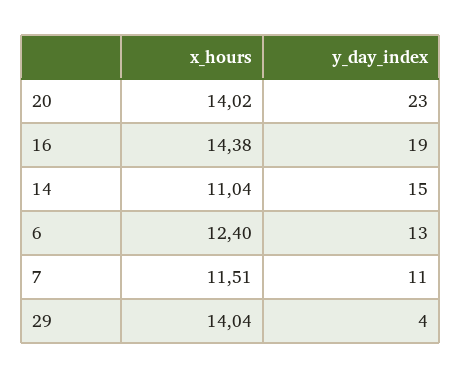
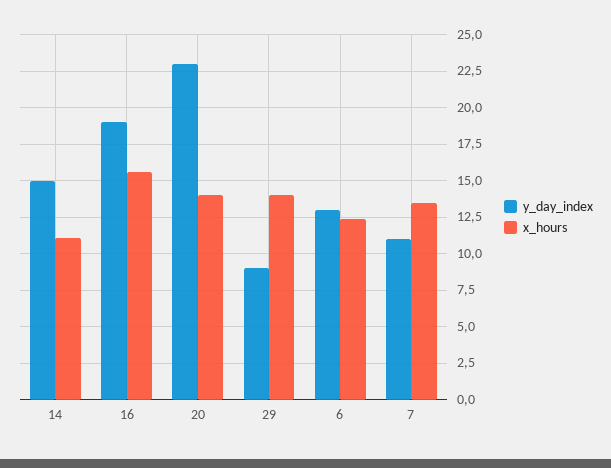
x_hours, 16: 14.38 -> 15.5
x_hours, 7: 11.51 -> 13.5
y_day_index, 29: 4 -> 9

